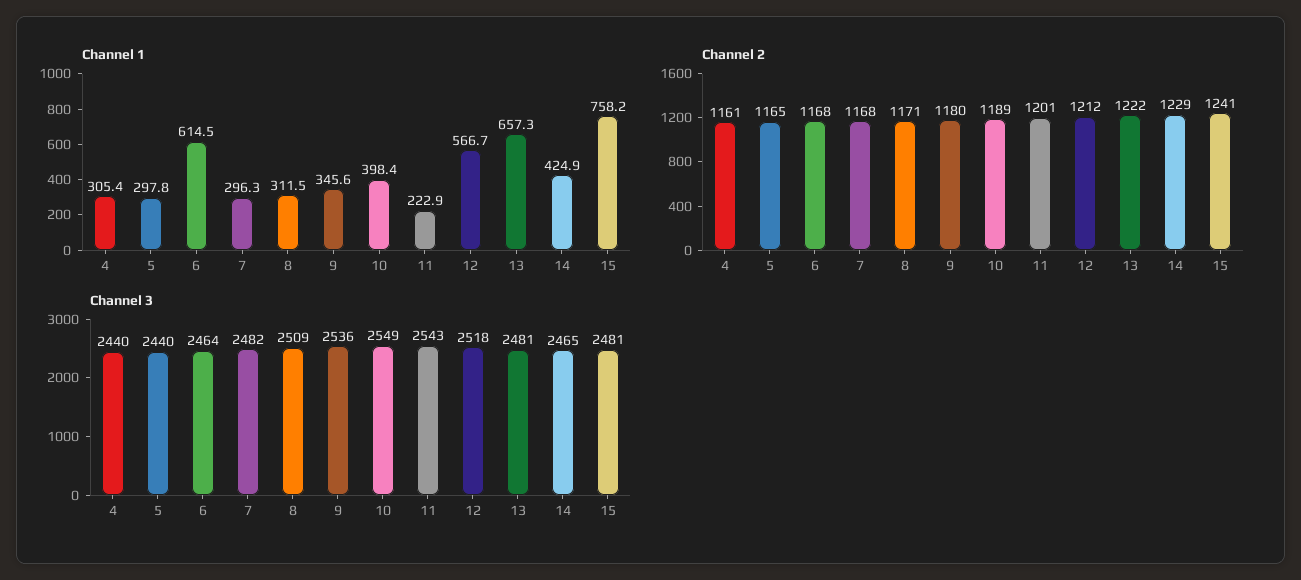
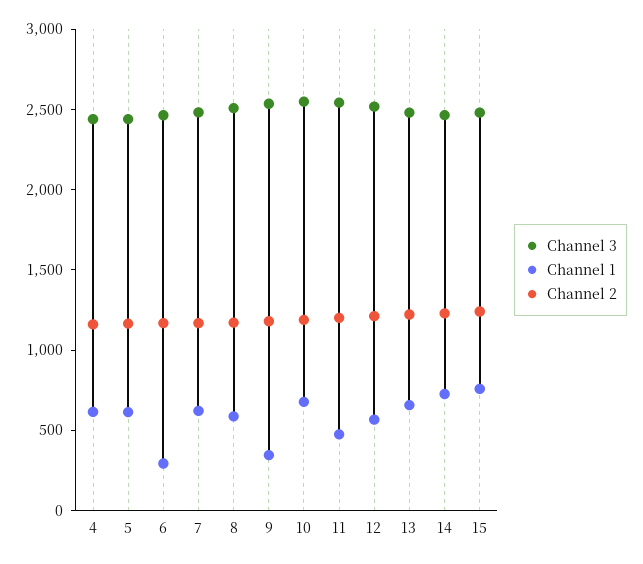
Channel 1, 4: 305.4 -> 600
Channel 1, 5: 297.8 -> 600
Channel 1, 6: 614.5 -> 300
Channel 1, 7: 296.3 -> 600
Channel 1, 8: 311.5 -> 600
Channel 1, 10: 398.4 -> 700
Channel 1, 11: 222.9 -> 500
Channel 1, 14: 424.9 -> 700

